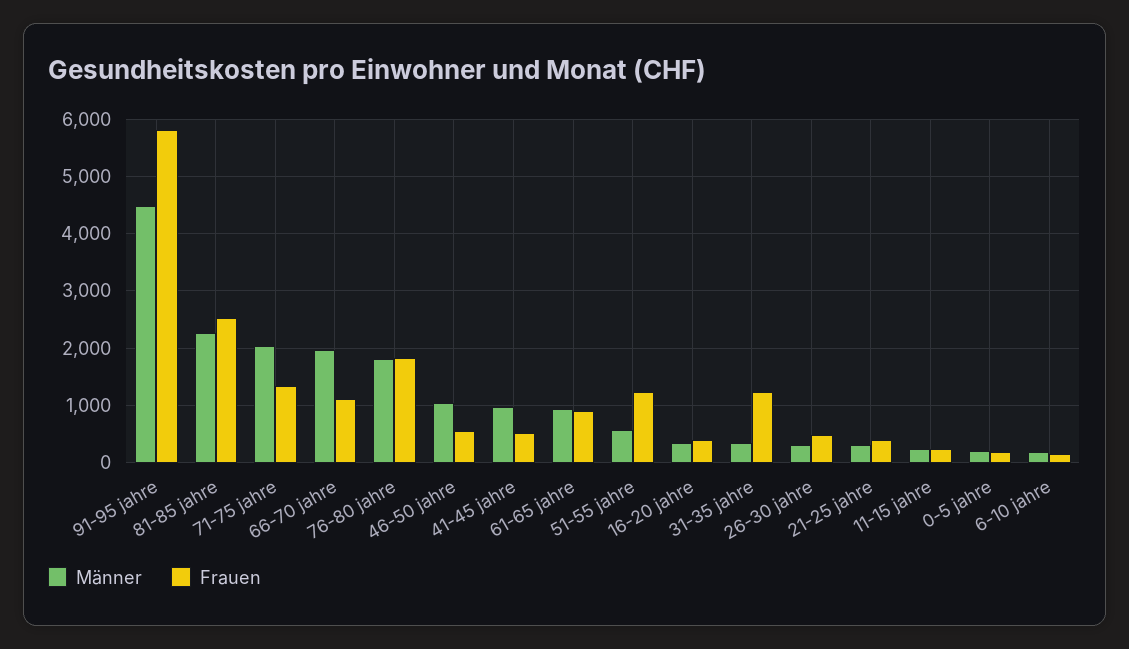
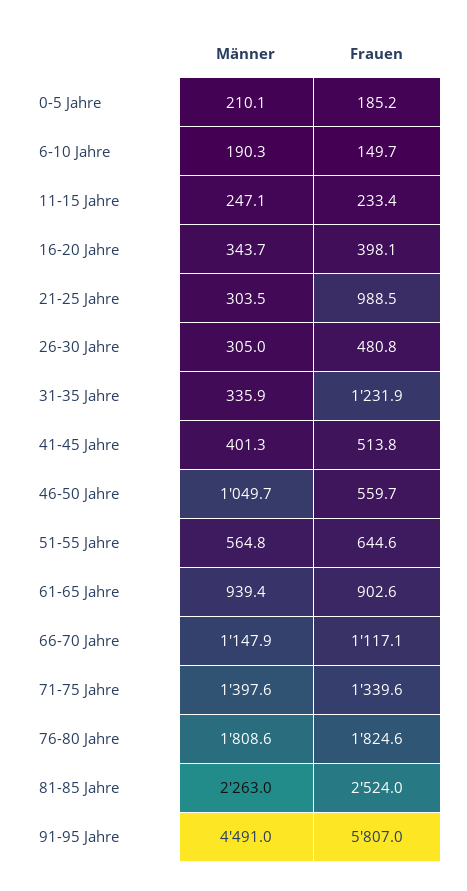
Männer, 71-75 jahre: 2000 -> 1397.6
Männer, 66-70 jahre: 2000 -> 1147.9
Männer, 41-45 jahre: 1000 -> 401.3
Frauen, 51-55 jahre: 1200 -> 644.6
Frauen, 21-25 jahre: 400 -> 988.5

